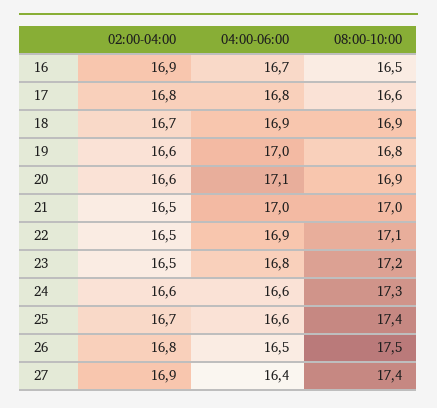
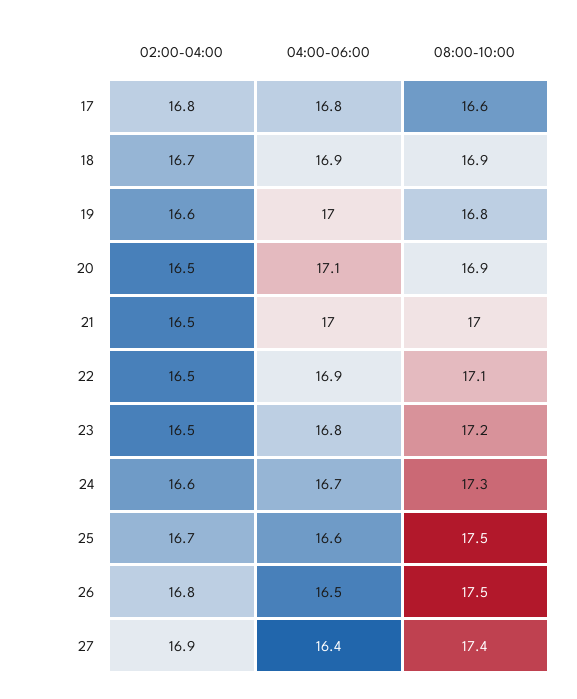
02:00-04:00, 16: 16.9 -> none
04:00-06:00, 16: 16.7 -> none
08:00-10:00, 16: 16.5 -> none
02:00-04:00, 20: 16.6 -> 16.5
04:00-06:00, 24: 16.6 -> 16.7
08:00-10:00, 25: 17.4 -> 17.5

